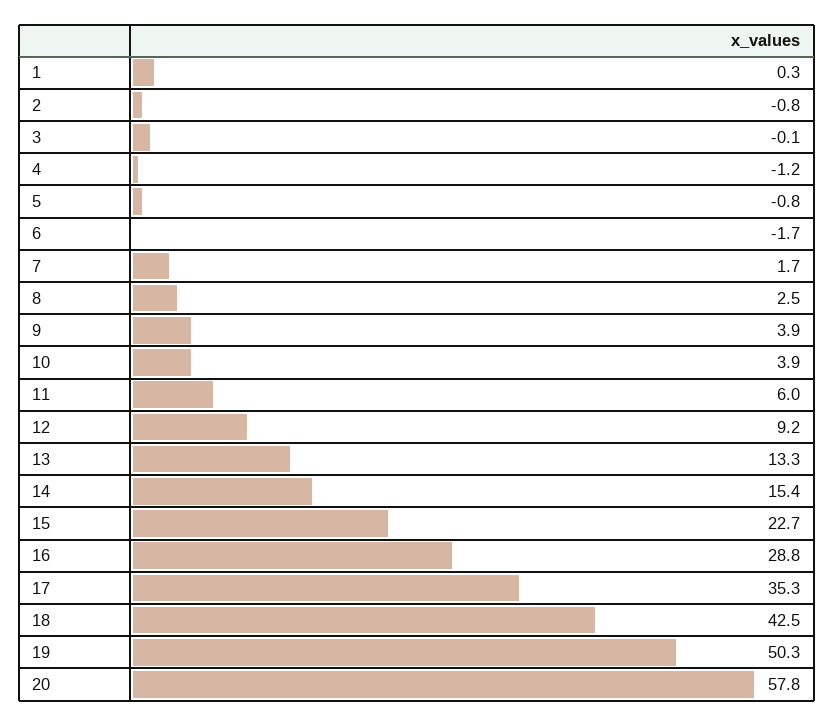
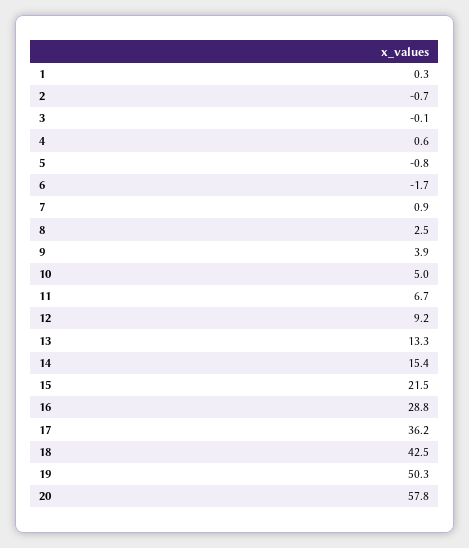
2: -0.8 -> -0.7
4: -1.2 -> 0.6
7: 1.7 -> 0.9
10: 3.9 -> 5
11: 6 -> 6.7
15: 22.7 -> 21.5
17: 35.3 -> 36.2

